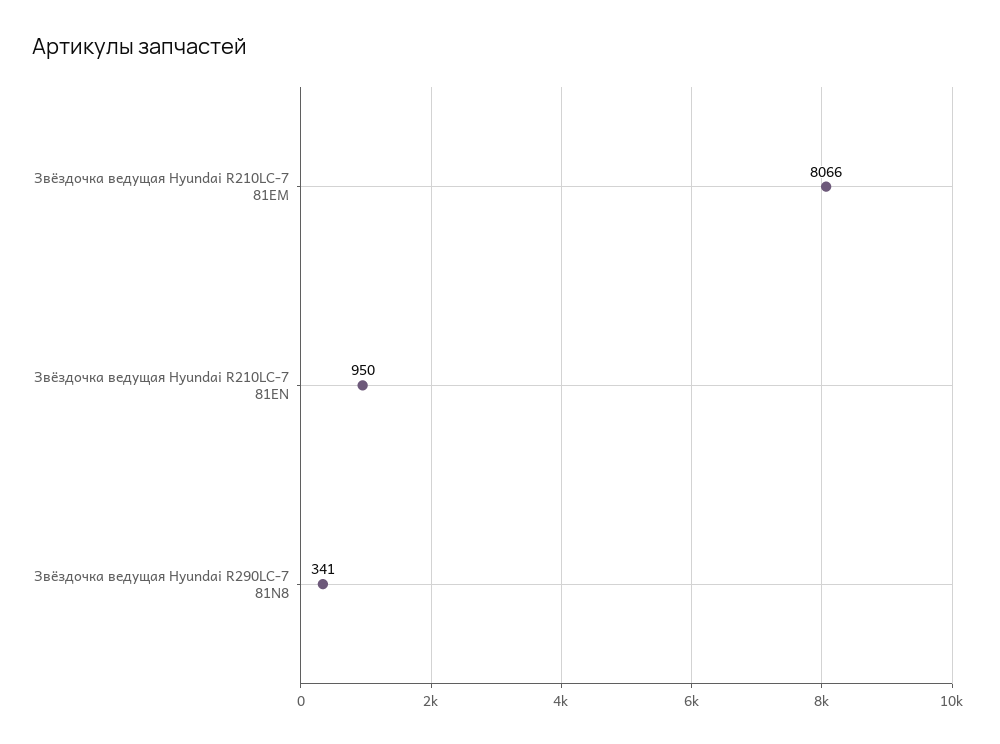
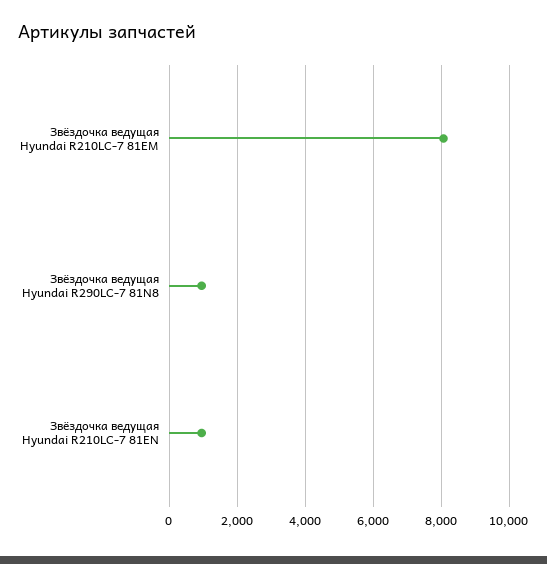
Звёздочка ведущая Hyundai R290LC-7 81N8: 341 -> 1000

